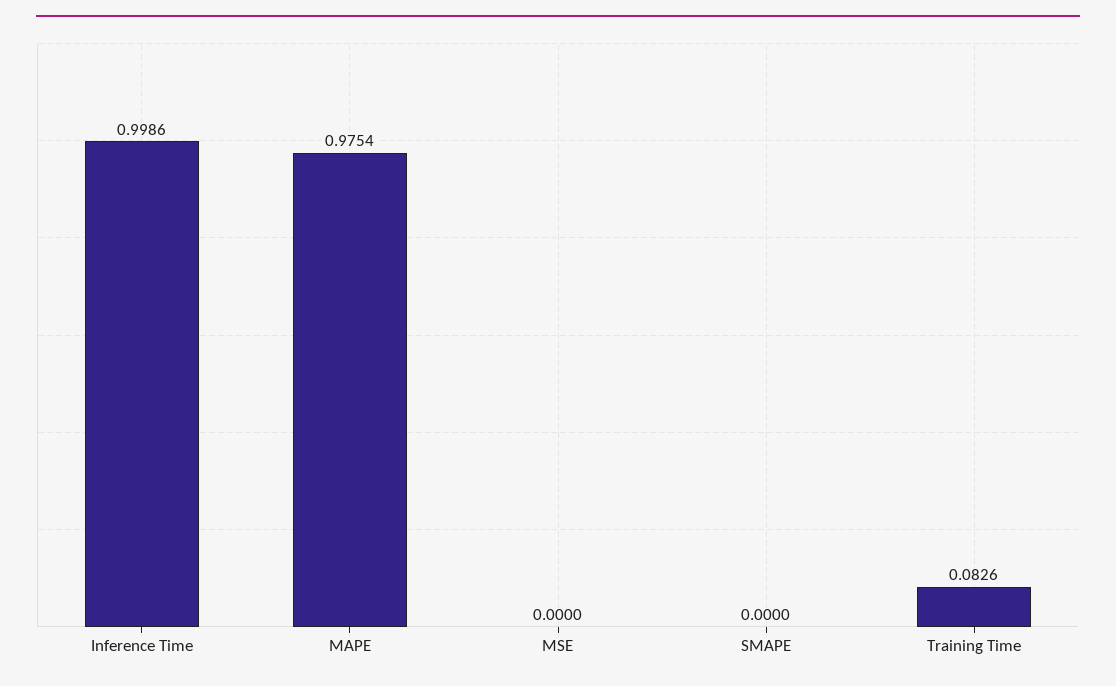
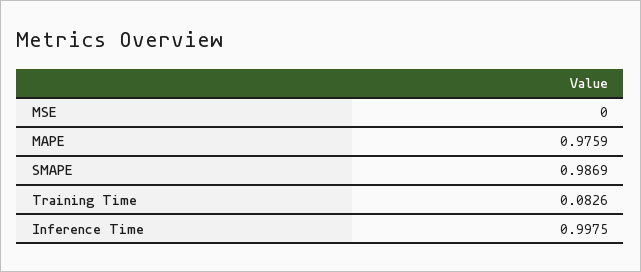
Inference Time: 0.9986 -> 0.9975
MAPE: 0.9754 -> 0.9759
SMAPE: 0 -> 0.9869

